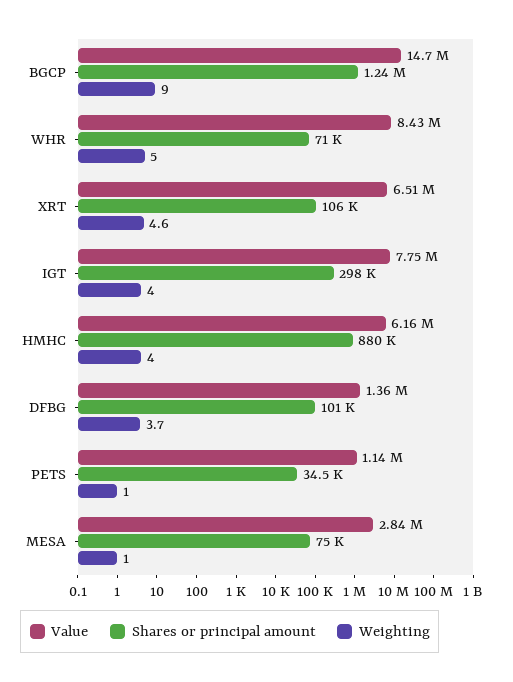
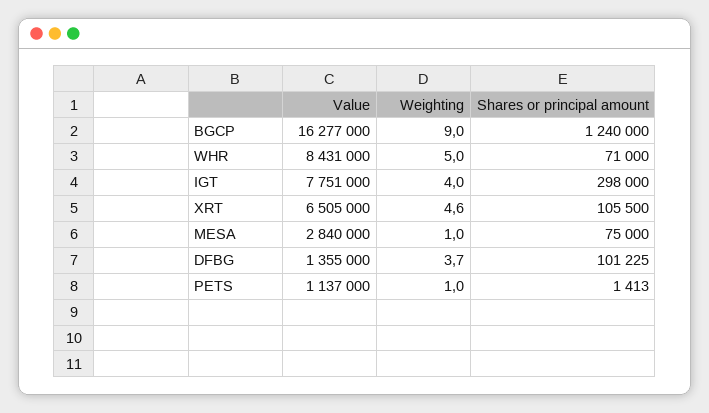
Value, BGCP: 14700000 -> 16277000
Value, HMHC: 6160000 -> none
Shares or principal amount, HMHC: 880000 -> none
Weighting, HMHC: 4 -> none
Shares or principal amount, PETS: 34500 -> 1413

